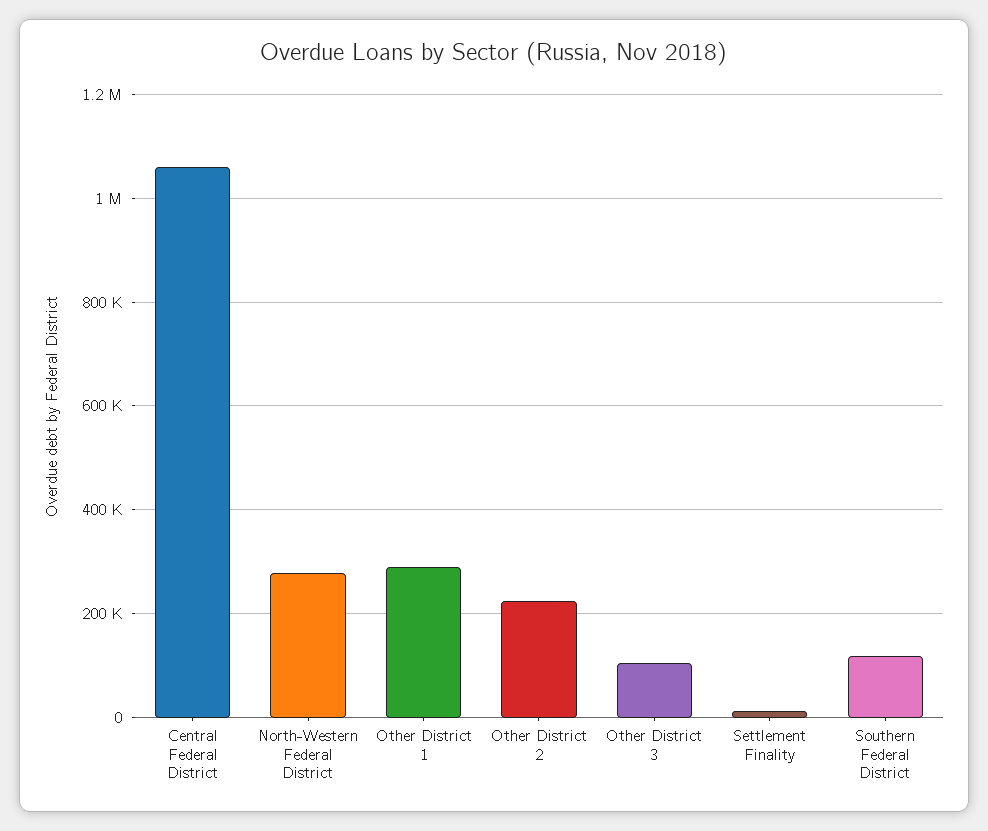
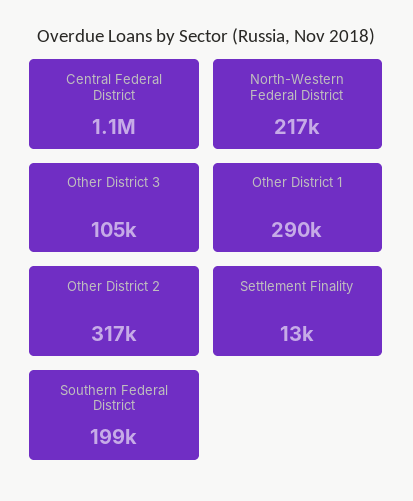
North-Western Federal District: 280000 -> 217000
Other District 2: 220000 -> 317000
Southern Federal District: 120000 -> 199000

